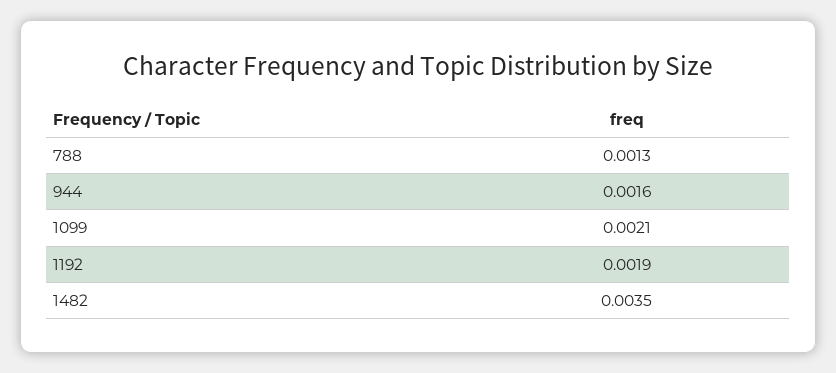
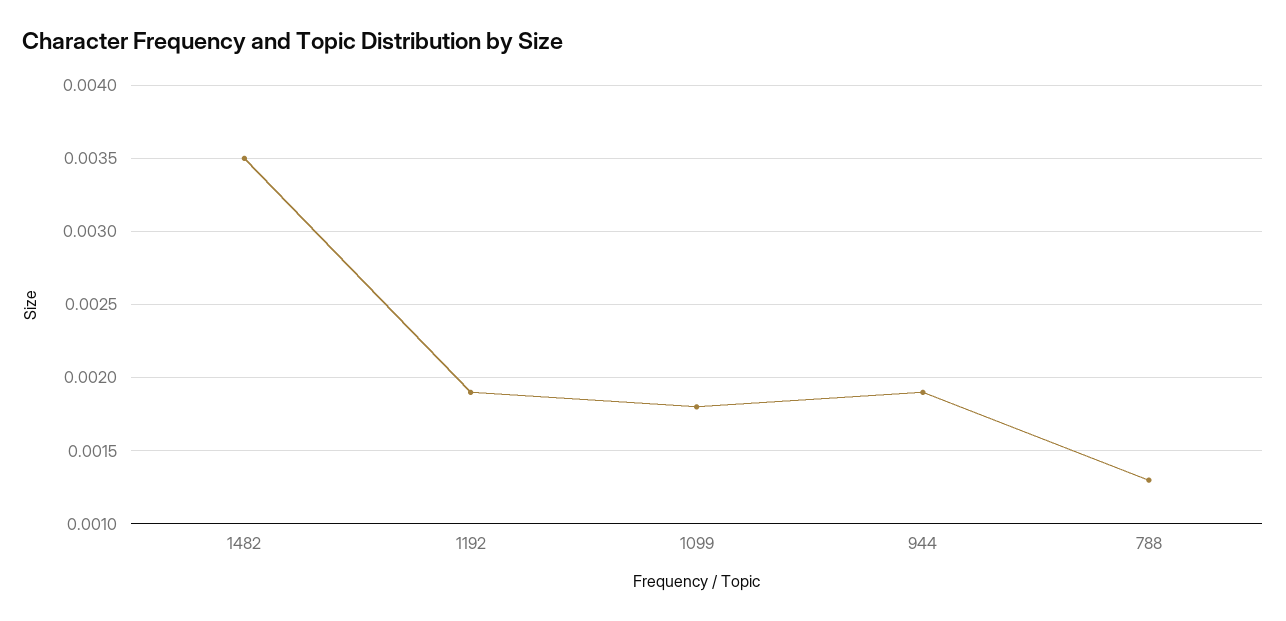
944: 0.0016 -> 0.0019
1099: 0.0021 -> 0.0018

